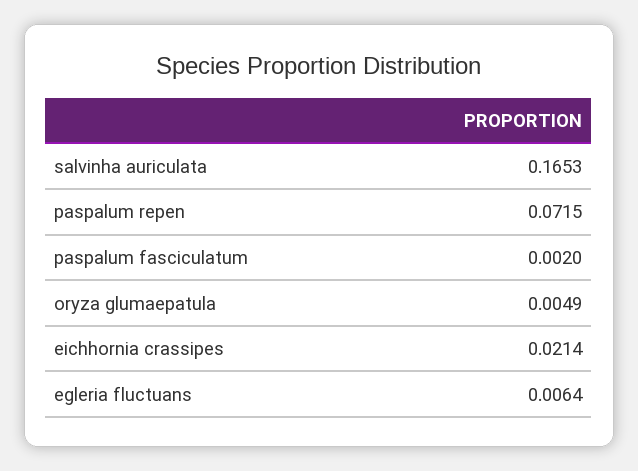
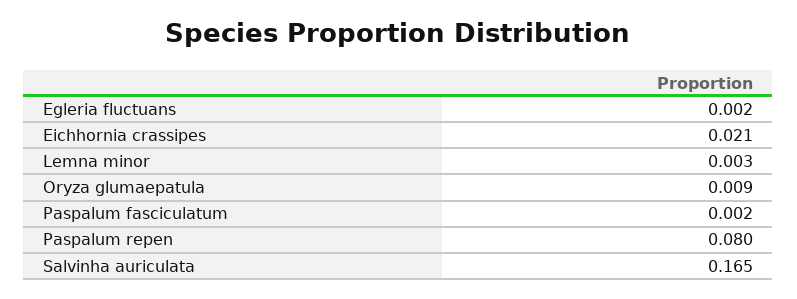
paspalum repen: 0.0715 -> 0.08
oryza glumaepatula: 0.0049 -> 0.009
egleria fluctuans: 0.0064 -> 0.002
Lemna minor: none -> 0.003

